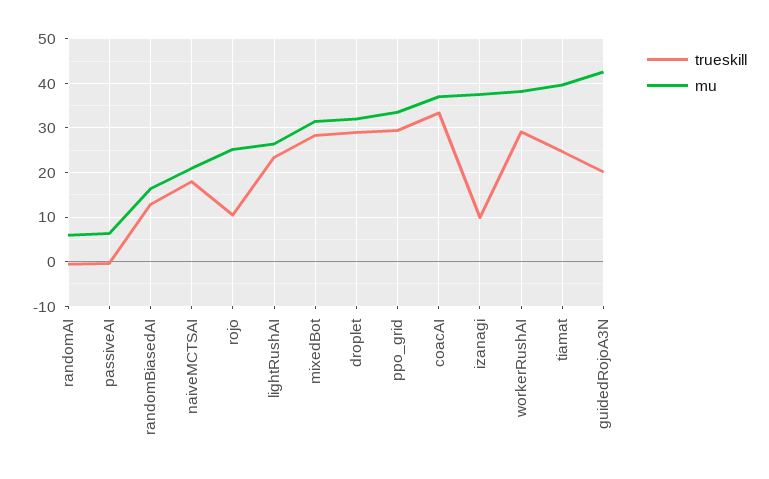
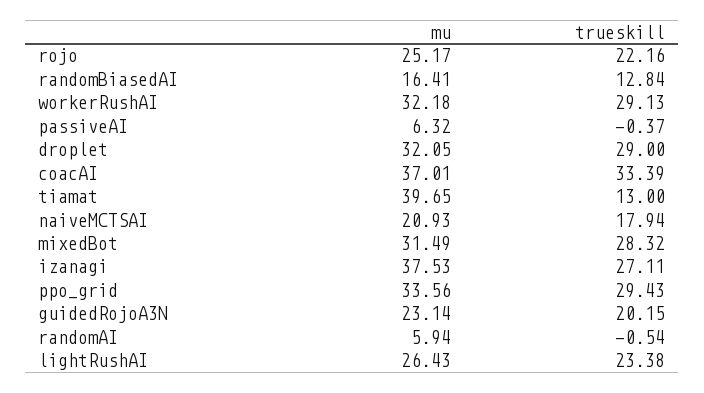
trueskill, rojo: 10 -> 22.16
trueskill, izanagi: 10 -> 27.11
mu, workerRushAI: 38 -> 32.18
trueskill, tiamat: 24 -> 13
mu, guidedRojoA3N: 42 -> 23.14

